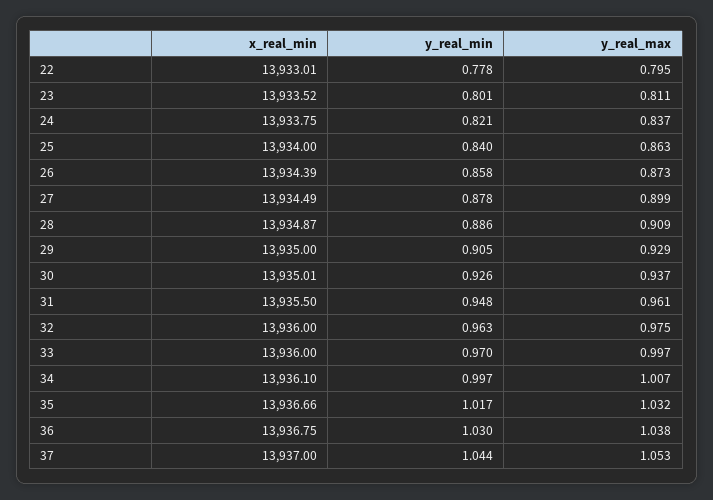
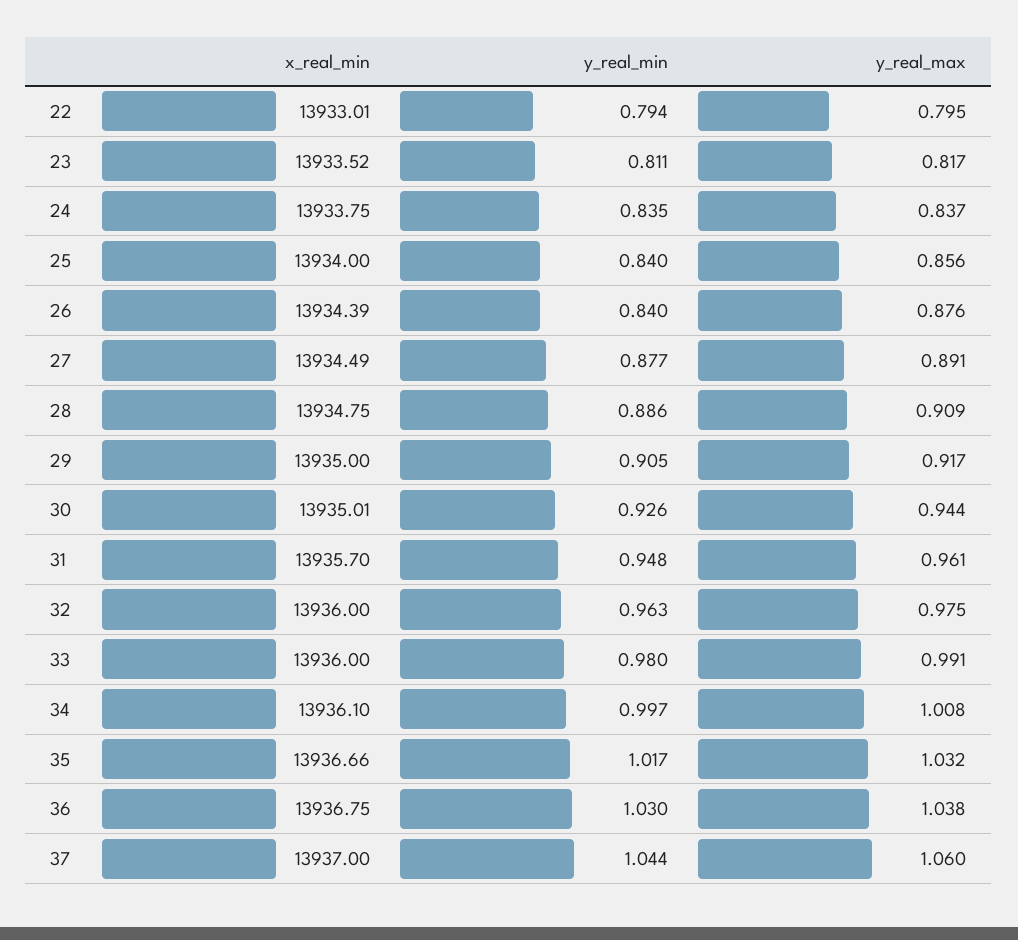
y_real_min, 22: 0.778 -> 0.794
y_real_min, 23: 0.801 -> 0.811
y_real_max, 23: 0.811 -> 0.817
y_real_min, 24: 0.821 -> 0.835
y_real_max, 25: 0.863 -> 0.856
y_real_min, 26: 0.858 -> 0.84
y_real_max, 26: 0.873 -> 0.876
y_real_min, 27: 0.878 -> 0.877
y_real_max, 27: 0.899 -> 0.891
x_real_min, 28: 13934.87 -> 13934.75
y_real_max, 29: 0.929 -> 0.917
y_real_max, 30: 0.937 -> 0.944
x_real_min, 31: 13935.5 -> 13935.7
y_real_min, 33: 0.97 -> 0.98
y_real_max, 33: 0.997 -> 0.991
y_real_max, 34: 1.007 -> 1.008
y_real_max, 37: 1.053 -> 1.06

